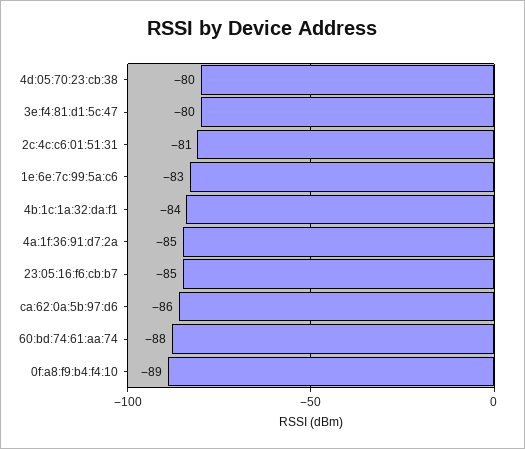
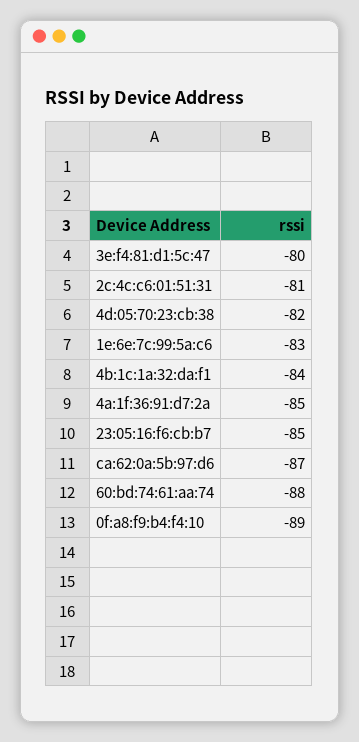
4d:05:70:23:cb:38: -80 -> -82
ca:62:0a:5b:97:d6: -86 -> -87

